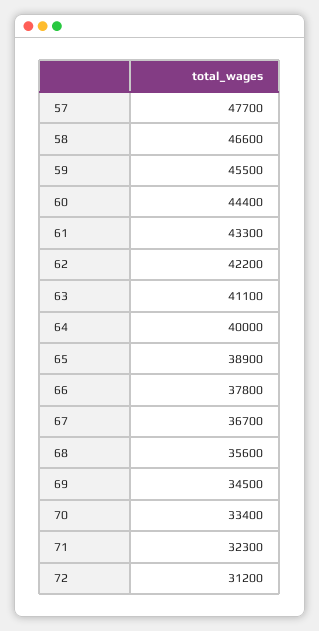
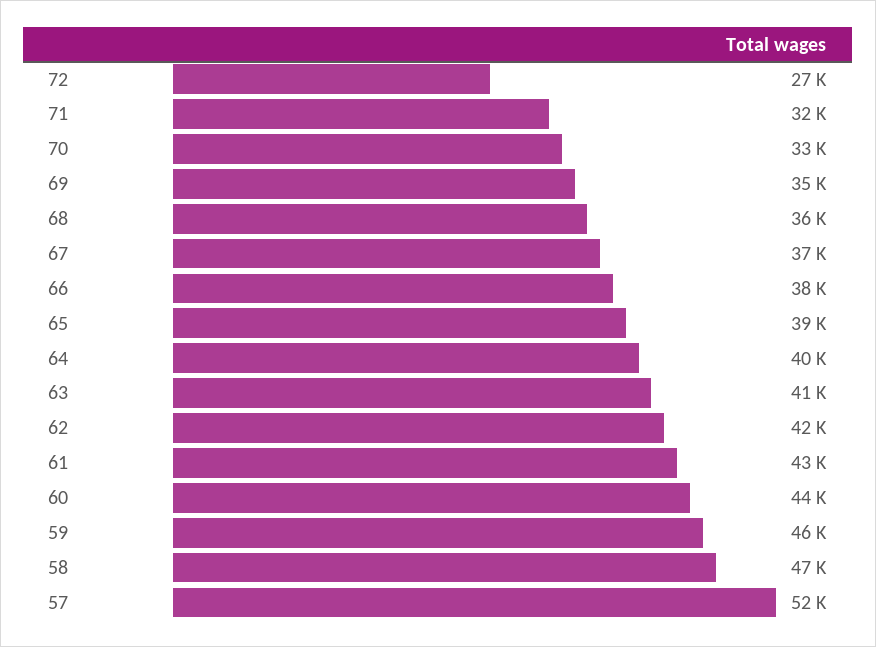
57: 47700 -> 52000
72: 31200 -> 27000

